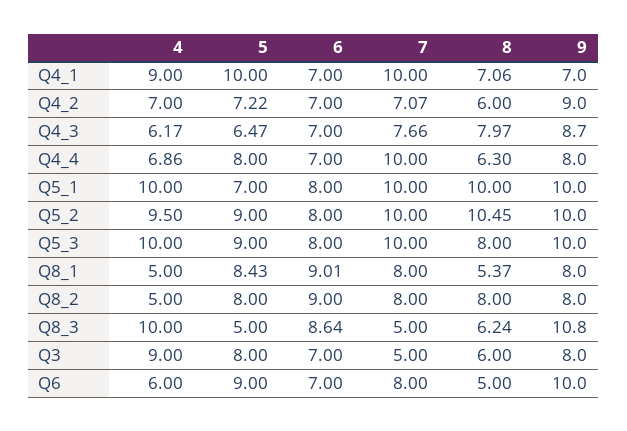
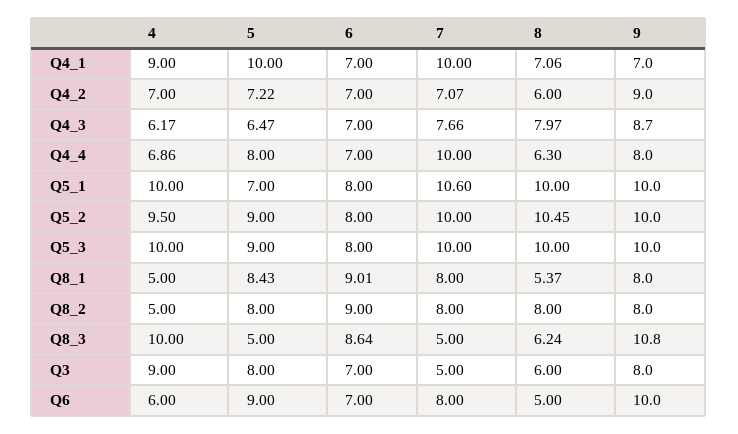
7, Q5_1: 10 -> 10.6
8, Q5_3: 8 -> 10

